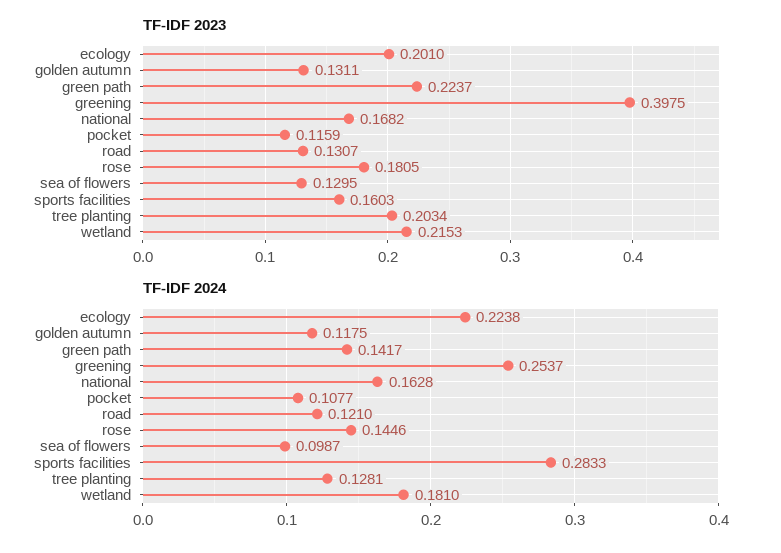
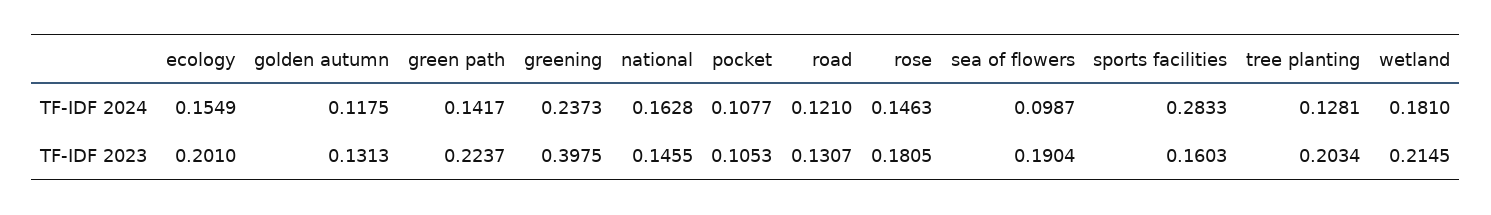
TF-IDF 2023, golden autumn: 0.1311 -> 0.1313
TF-IDF 2023, national: 0.1682 -> 0.1455
TF-IDF 2023, pocket: 0.1159 -> 0.1053
TF-IDF 2023, sea of flowers: 0.1295 -> 0.1904
TF-IDF 2023, wetland: 0.2153 -> 0.2145
TF-IDF 2024, ecology: 0.2238 -> 0.1549
TF-IDF 2024, greening: 0.2537 -> 0.2373
TF-IDF 2024, rose: 0.1446 -> 0.1463

